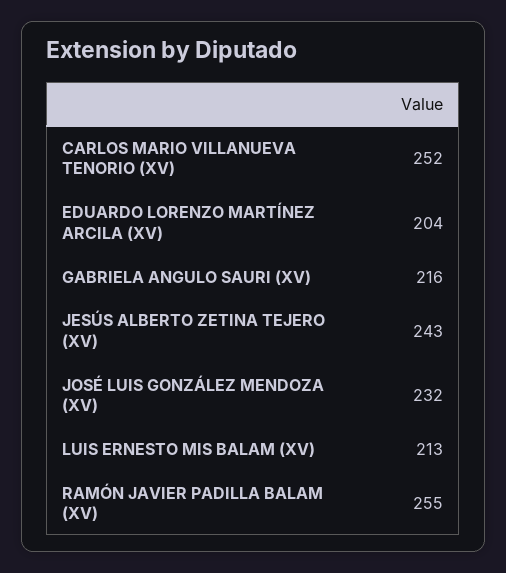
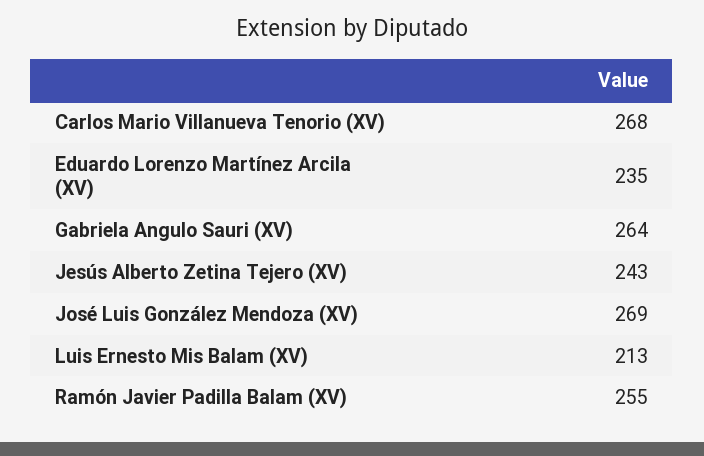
CARLOS MARIO VILLANUEVA TENORIO (XV): 252 -> 268
EDUARDO LORENZO MARTÍNEZ ARCILA (XV): 204 -> 235
GABRIELA ANGULO SAURI (XV): 216 -> 264
JOSÉ LUIS GONZÁLEZ MENDOZA (XV): 232 -> 269

